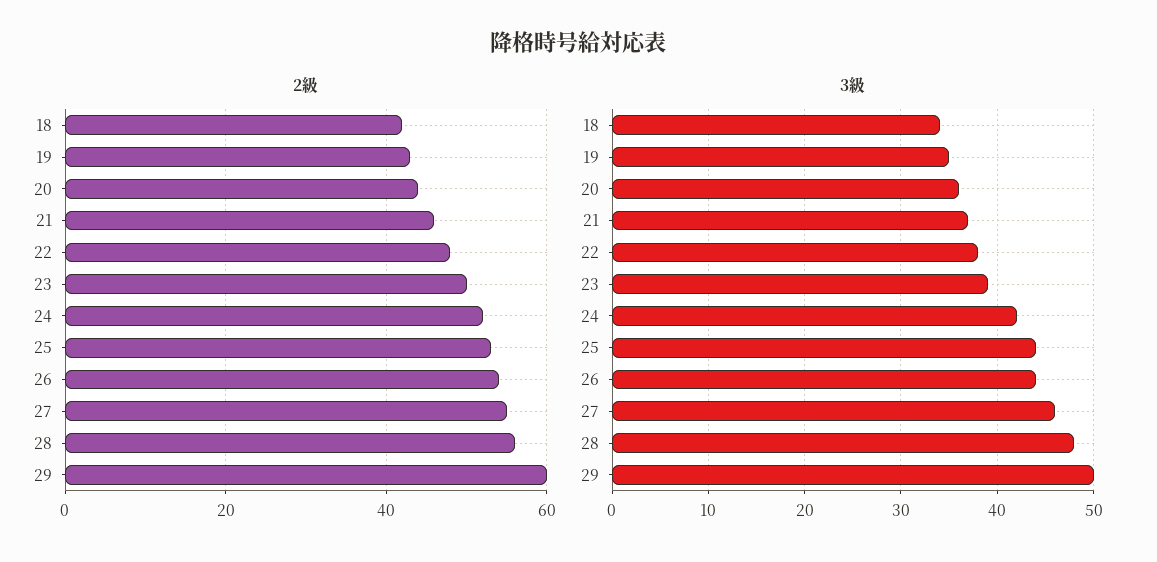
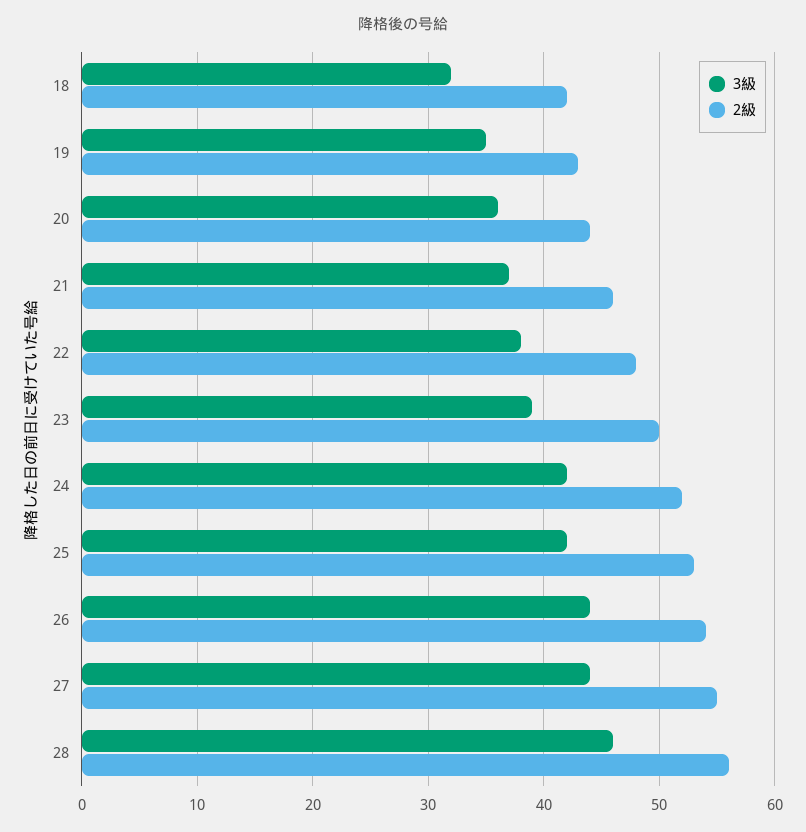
2級, 29: 60 -> none
3級, 18: 34 -> 32
3級, 25: 44 -> 42
3級, 27: 46 -> 44
3級, 28: 48 -> 46
3級, 29: 50 -> none

